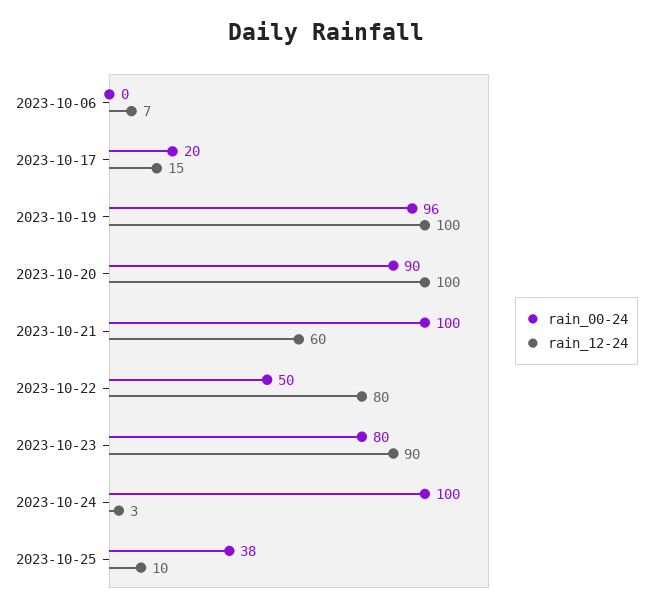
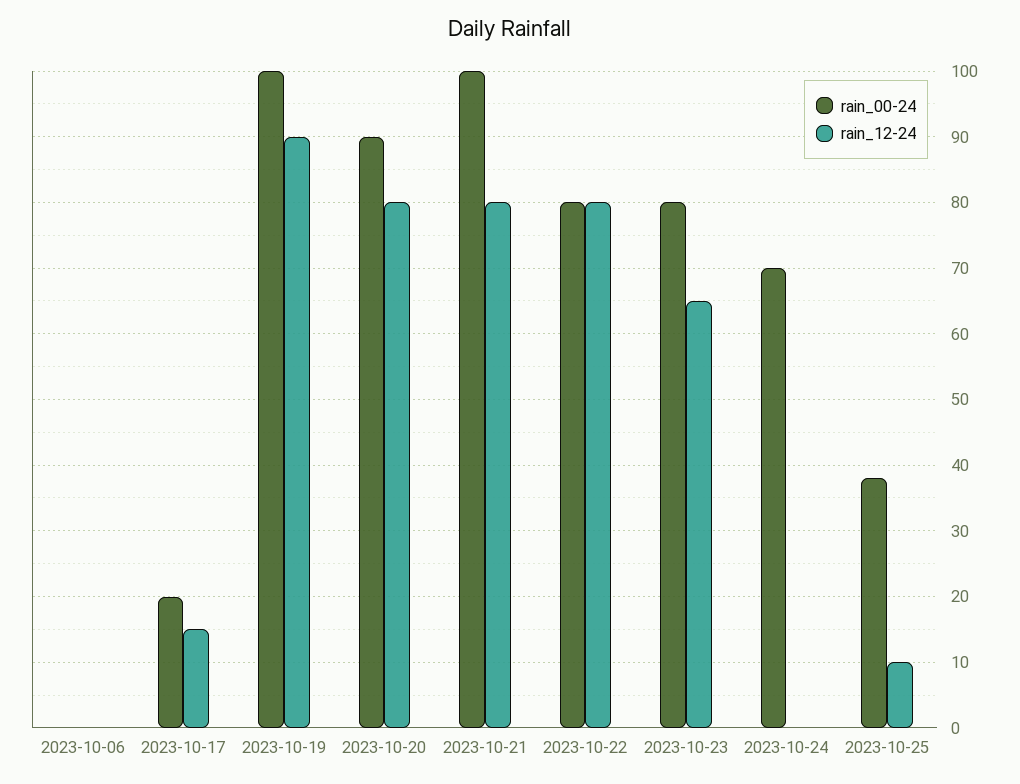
rain_12-24, 2023-10-06: 7 -> 0
rain_00-24, 2023-10-19: 96 -> 100
rain_12-24, 2023-10-19: 100 -> 90
rain_12-24, 2023-10-20: 100 -> 80
rain_12-24, 2023-10-21: 60 -> 80
rain_00-24, 2023-10-22: 50 -> 80
rain_12-24, 2023-10-23: 90 -> 65
rain_00-24, 2023-10-24: 100 -> 70
rain_12-24, 2023-10-24: 3 -> 0

